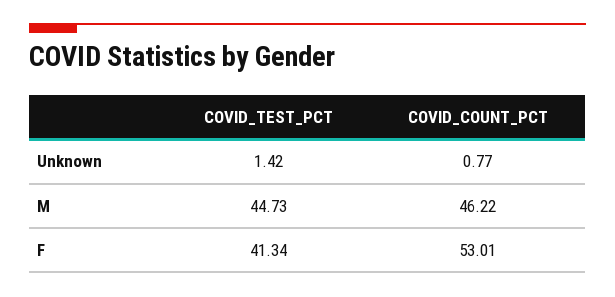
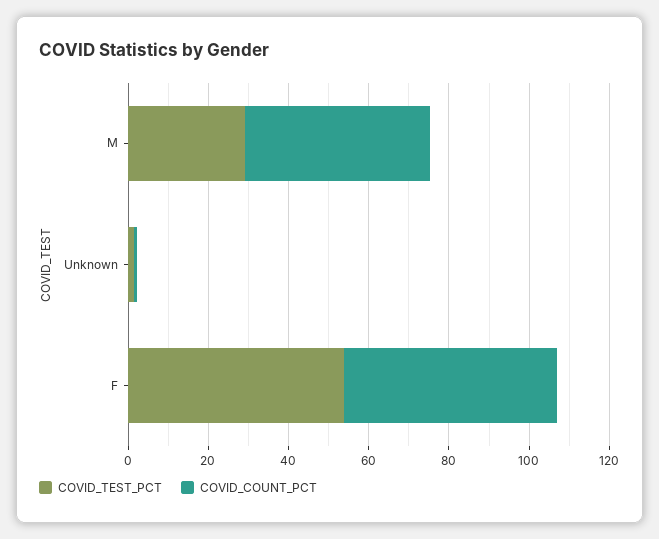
COVID_TEST_PCT, M: 44.73 -> 30
COVID_TEST_PCT, F: 41.34 -> 55

